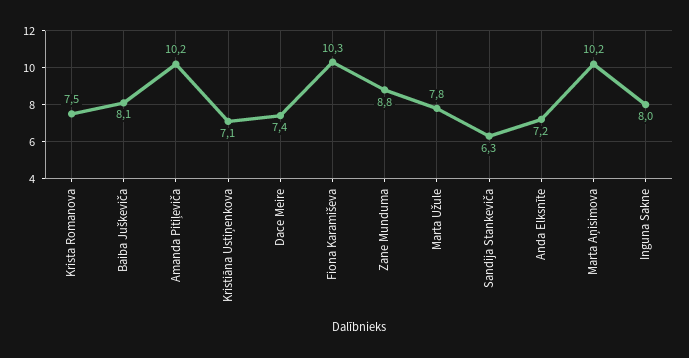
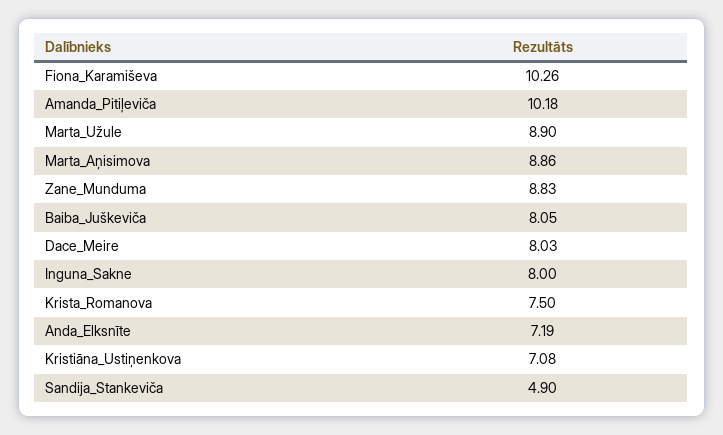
Dace Meire: 7.4 -> 8.03
Marta Užule: 7.8 -> 8.9
Sandija Stankeviča: 6.3 -> 4.9
Marta Aņisimova: 10.2 -> 8.86

